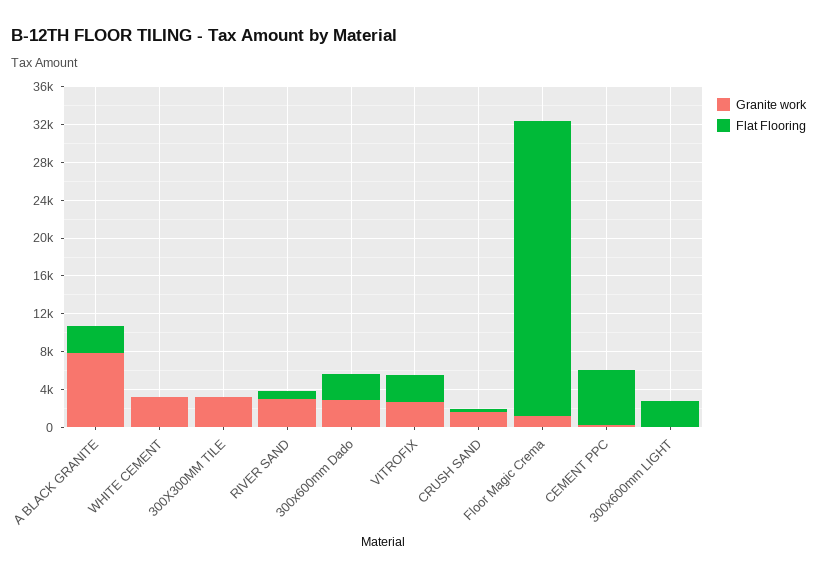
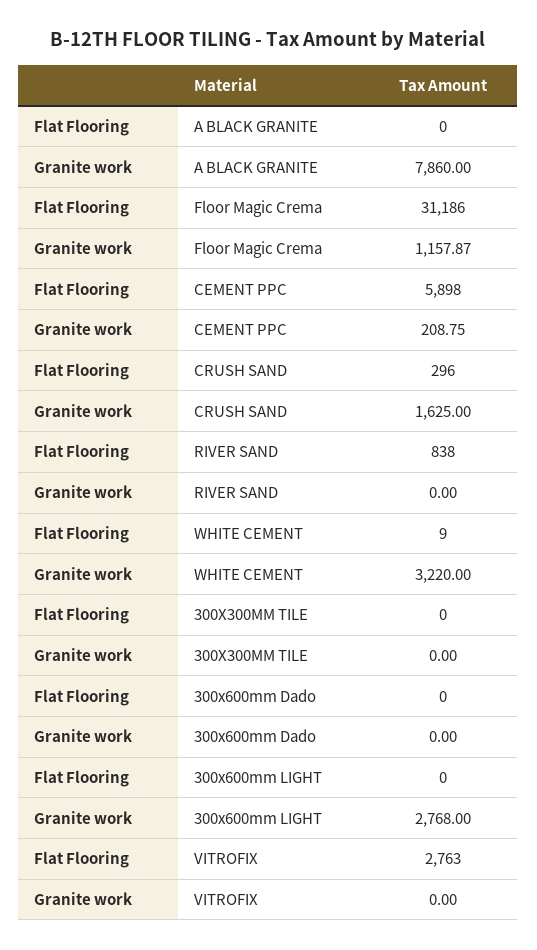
Flat Flooring, A BLACK GRANITE: 3000 -> 0
Granite work, 300X300MM TILE: 3000 -> 0
Granite work, RIVER SAND: 3000 -> 0
Granite work, 300x600mm Dado: 3000 -> 0
Flat Flooring, 300x600mm Dado: 3000 -> 0
Granite work, VITROFIX: 3000 -> 0
Granite work, 300x600mm LIGHT: 0 -> 2768
Flat Flooring, 300x600mm LIGHT: 3000 -> 0

